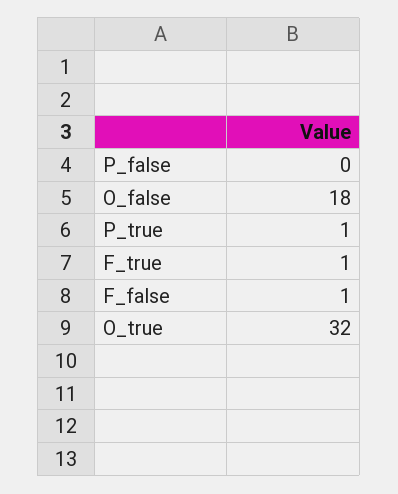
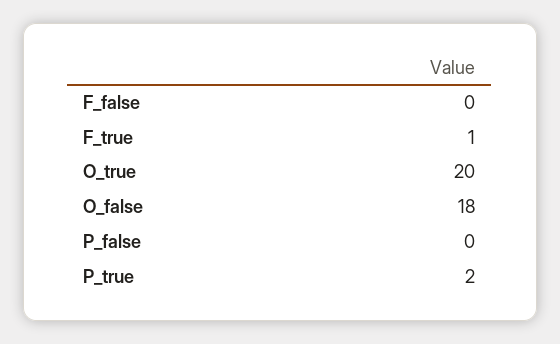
P_true: 1 -> 2
F_false: 1 -> 0
O_true: 32 -> 20

